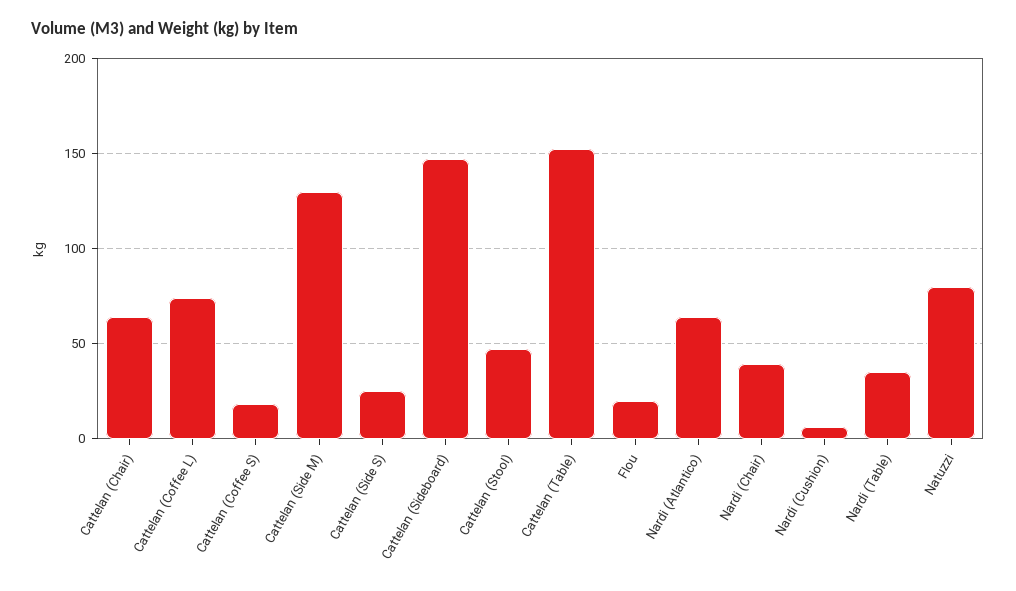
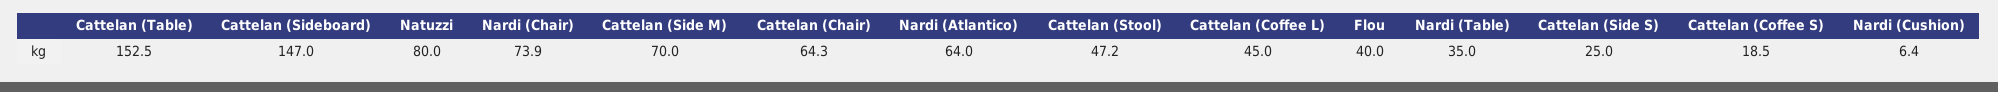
Cattelan (Coffee L): 75 -> 45
Cattelan (Side M): 130 -> 70
Flou: 20 -> 40
Nardi (Chair): 40 -> 73.9

